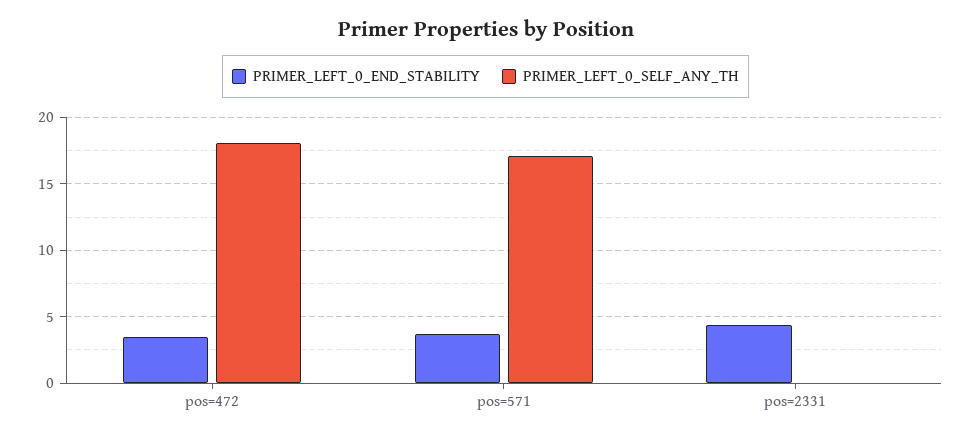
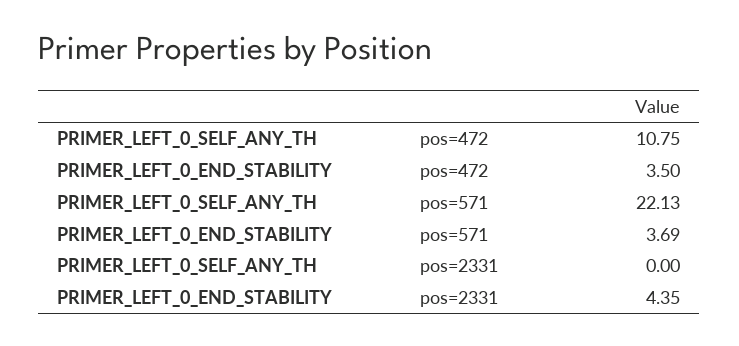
PRIMER_LEFT_0_SELF_ANY_TH, pos=472: 18 -> 10.75
PRIMER_LEFT_0_SELF_ANY_TH, pos=571: 17 -> 22.13

